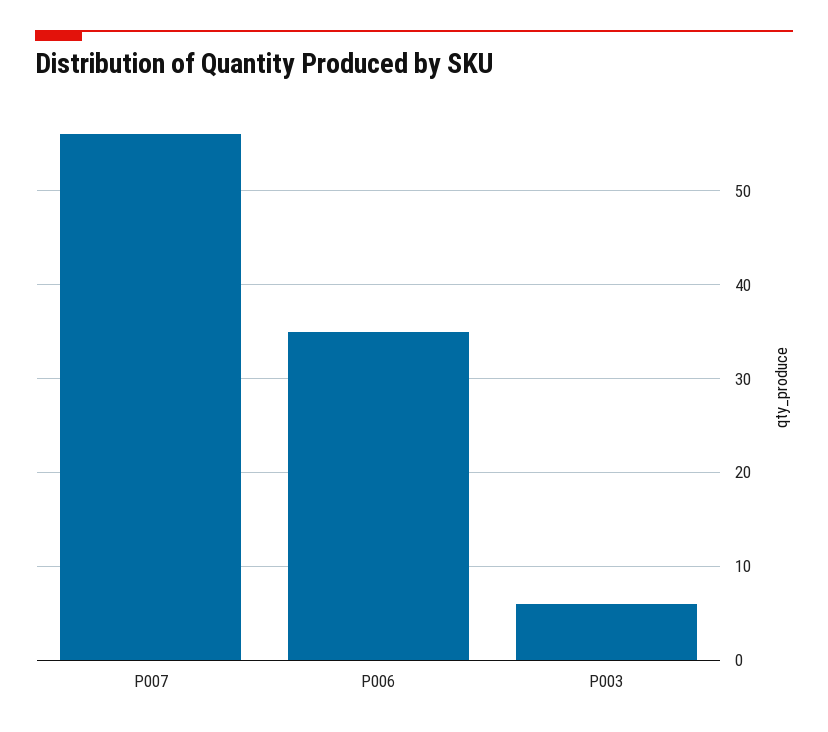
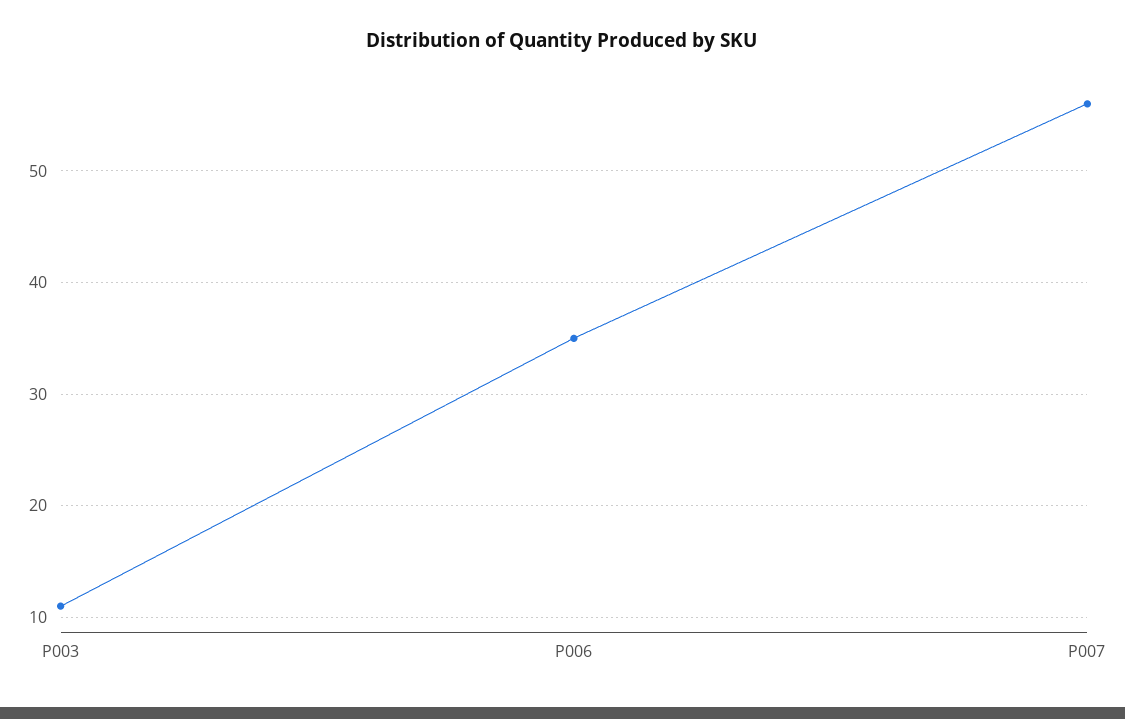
P003: 6 -> 11

